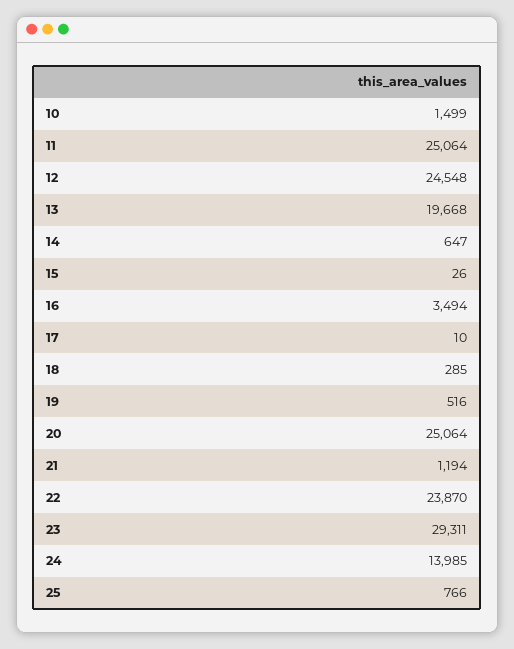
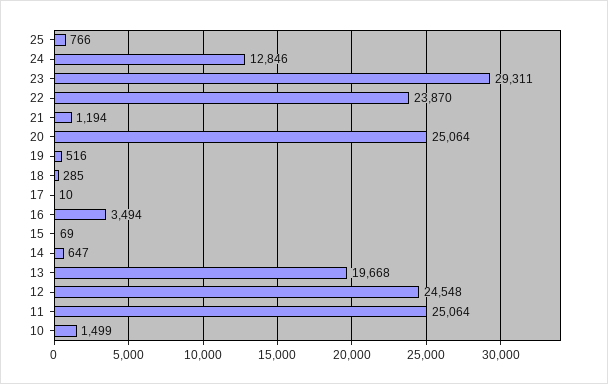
15: 26 -> 69
24: 13985 -> 12846

